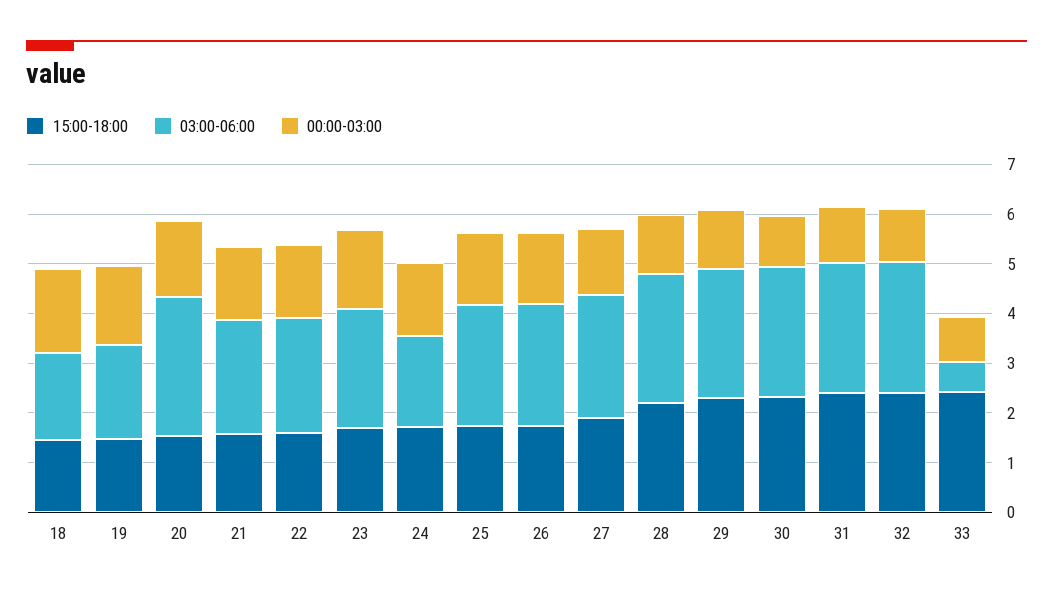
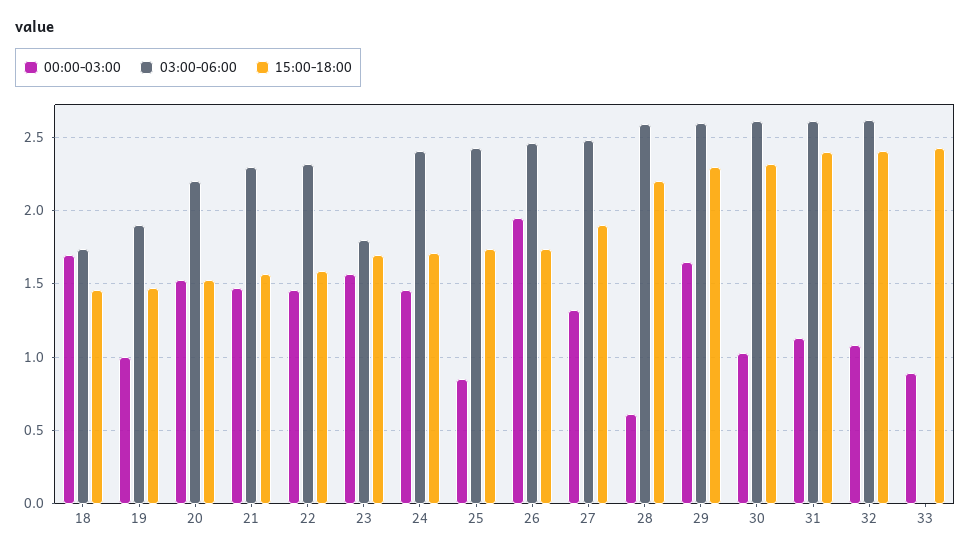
00:00-03:00, 19: 1.6 -> 1
03:00-06:00, 20: 2.8 -> 2.2
03:00-06:00, 23: 2.4 -> 1.8
03:00-06:00, 24: 1.8 -> 2.4
00:00-03:00, 25: 1.4 -> 0.85
00:00-03:00, 26: 1.4 -> 1.95
00:00-03:00, 28: 1.2 -> 0.6
00:00-03:00, 29: 1.2 -> 1.65
03:00-06:00, 33: 0.6 -> 0

